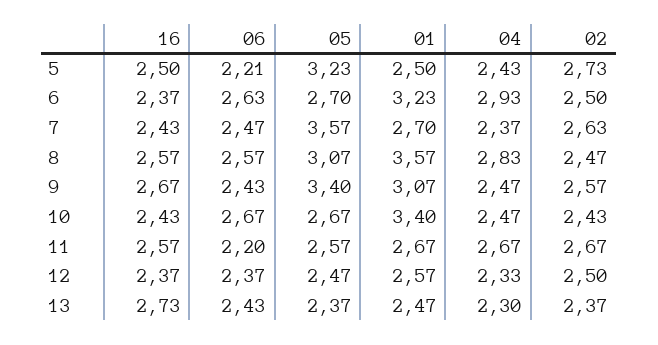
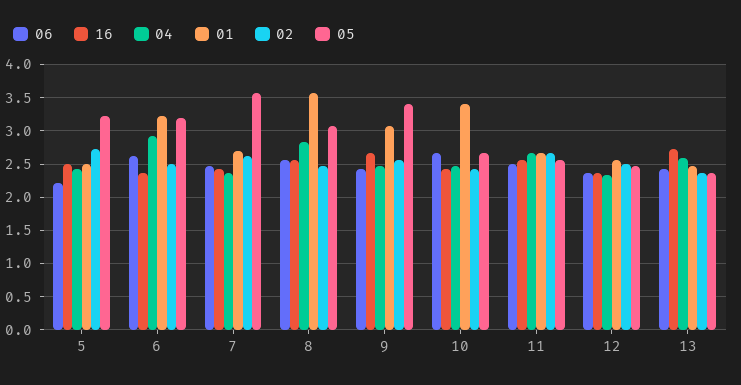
05, 6: 2.7 -> 3.2
06, 11: 2.2 -> 2.5
04, 13: 2.3 -> 2.6

